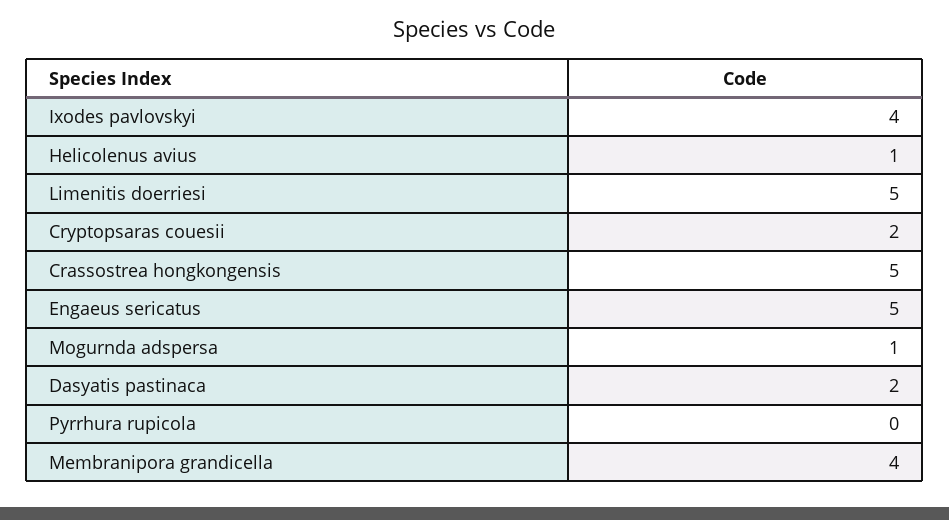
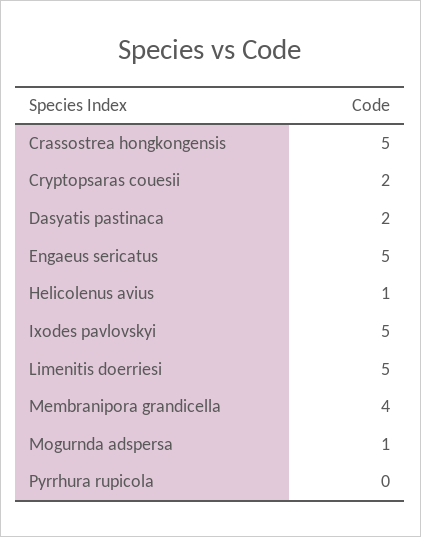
Ixodes pavlovskyi: 4 -> 5

